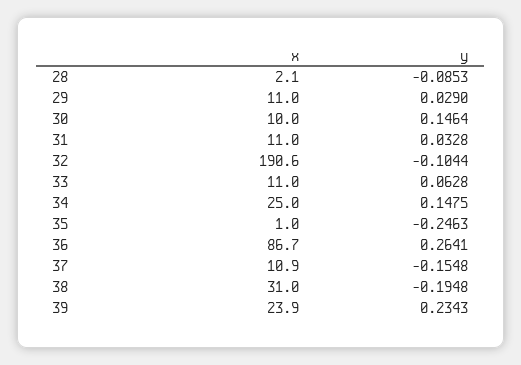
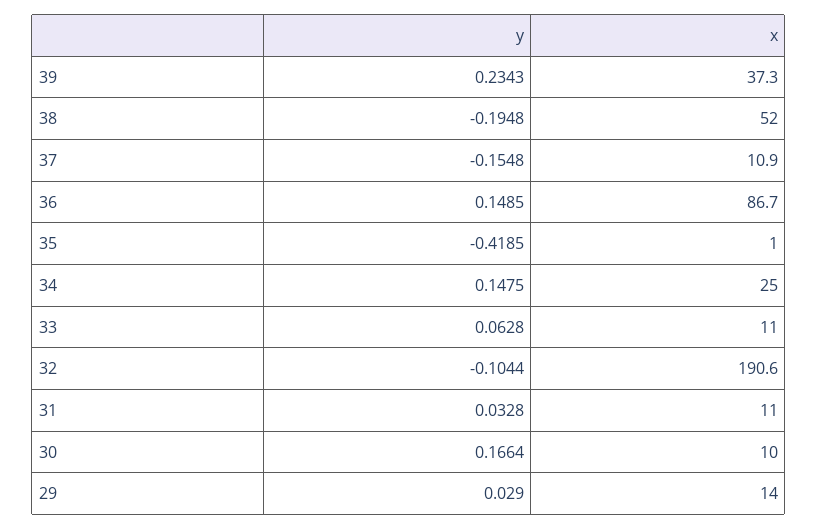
x, 28: 2.1 -> none
y, 28: -0.0853 -> none
x, 29: 11 -> 14
y, 30: 0.1464 -> 0.1664
y, 35: -0.2463 -> -0.4185
y, 36: 0.2641 -> 0.1485
x, 38: 31 -> 52
x, 39: 23.9 -> 37.3

